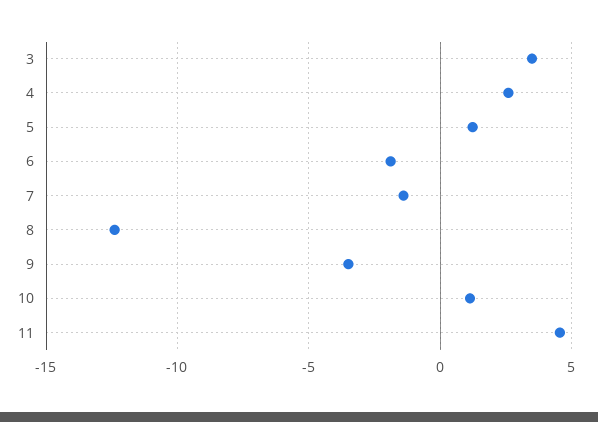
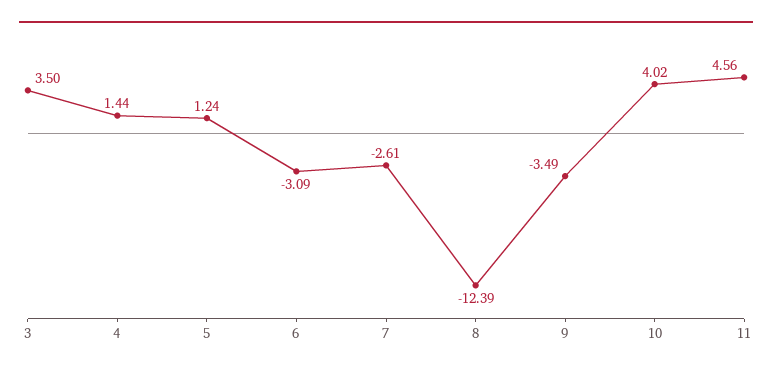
4: 2.5 -> 1.44
6: -2 -> -3.09
7: -1.5 -> -2.61
10: 1 -> 4.02

